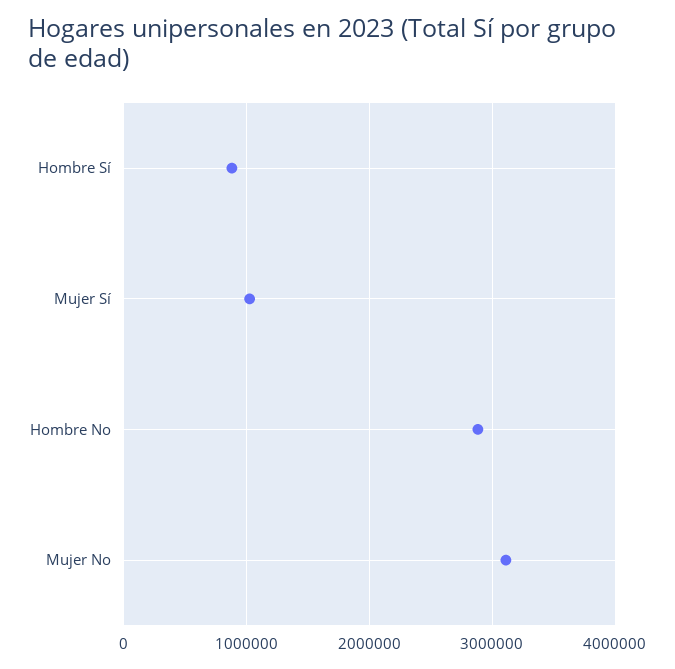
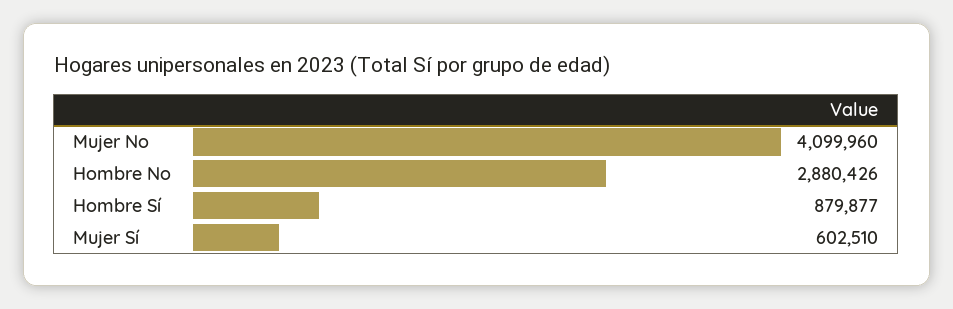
Mujer Sí: 1000000 -> 602510
Mujer No: 3100000 -> 4099960

